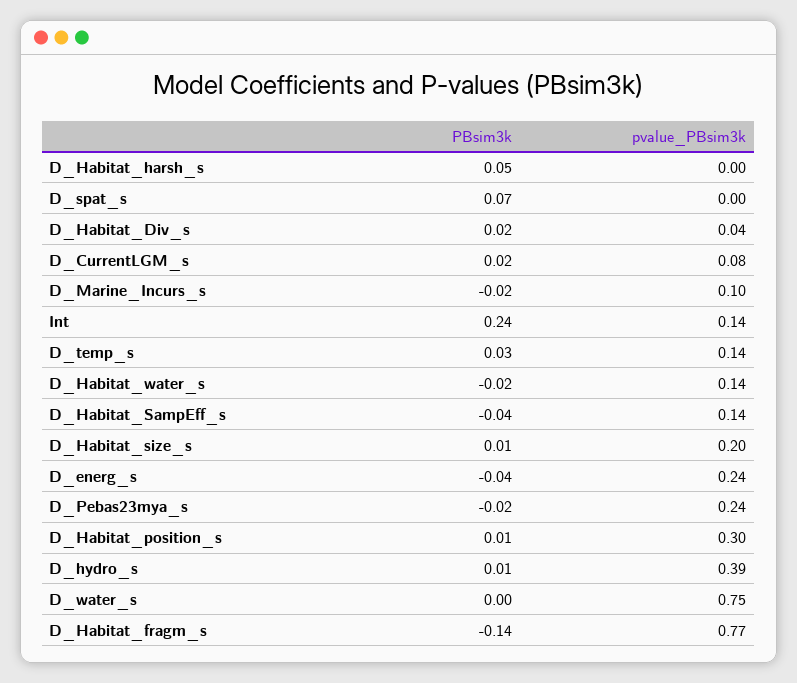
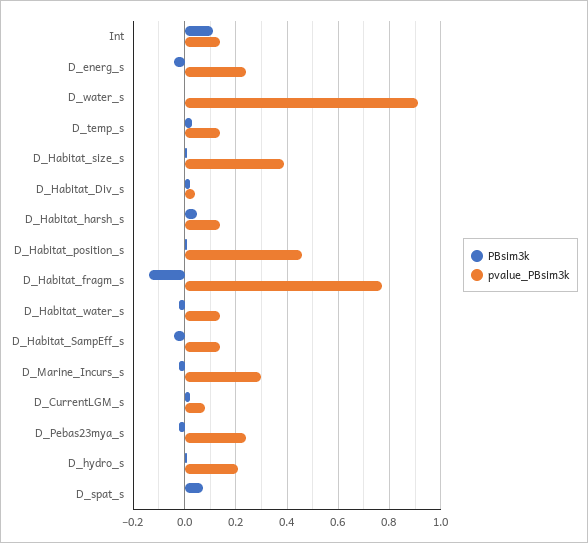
pvalue_PBsim3k, D_Habitat_harsh_s: 0 -> 0.15
pvalue_PBsim3k, D_Marine_Incurs_s: 0.1 -> 0.3
PBsim3k, Int: 0.24 -> 0.1
pvalue_PBsim3k, D_Habitat_size_s: 0.2 -> 0.4
pvalue_PBsim3k, D_Habitat_position_s: 0.3 -> 0.45
pvalue_PBsim3k, D_hydro_s: 0.39 -> 0.2
pvalue_PBsim3k, D_water_s: 0.75 -> 0.9

